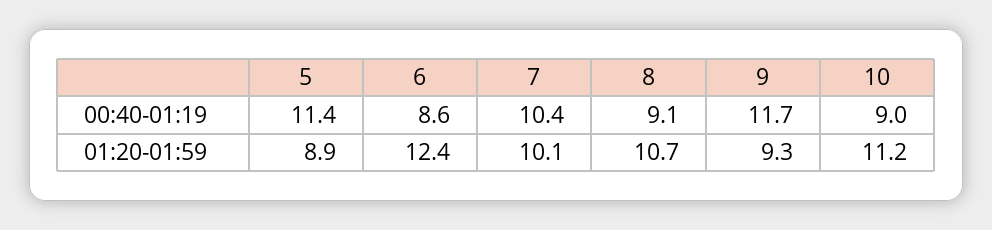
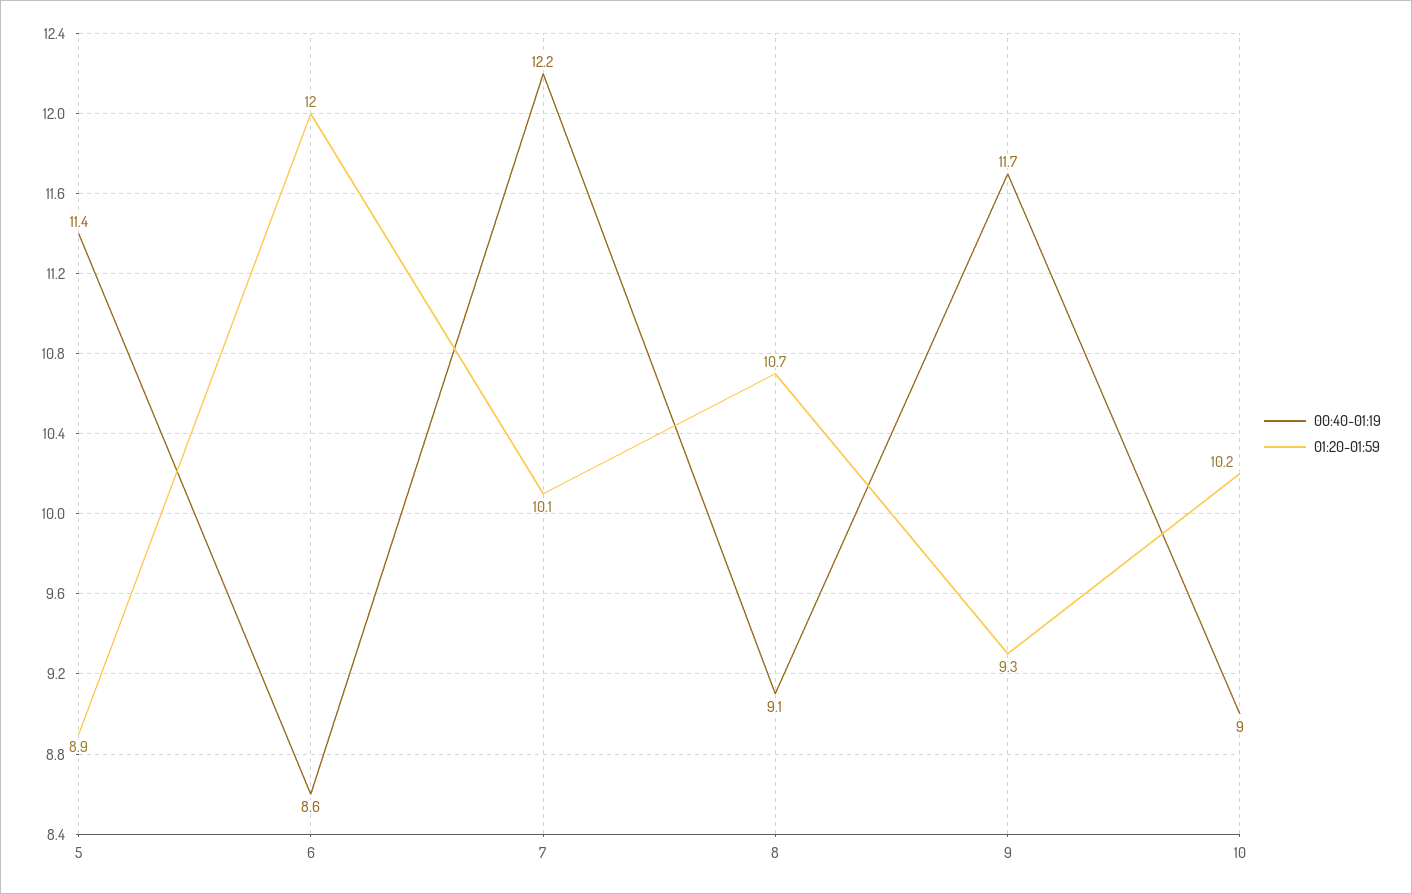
00:40-01:19, 7: 10.4 -> 12.2
01:20-01:59, 6: 12.4 -> 12
01:20-01:59, 10: 11.2 -> 10.2

